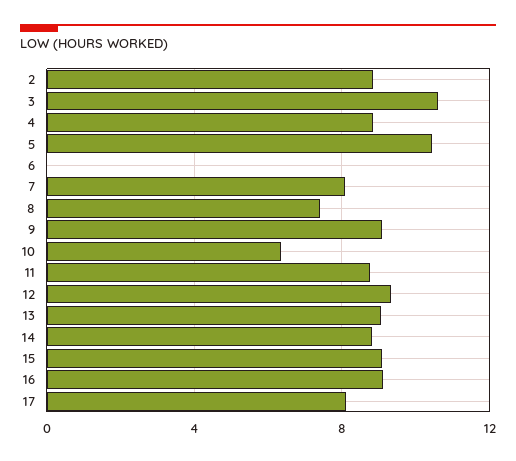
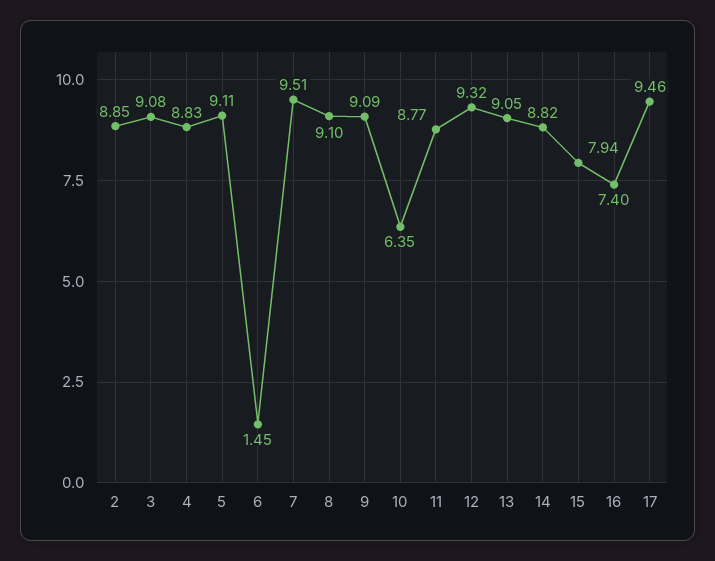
3: 10.5 -> 9.08
5: 10.5 -> 9.11
6: 0 -> 1.45
7: 8 -> 9.51
8: 7.5 -> 9.1
15: 9 -> 7.94
16: 9 -> 7.4
17: 8 -> 9.46

